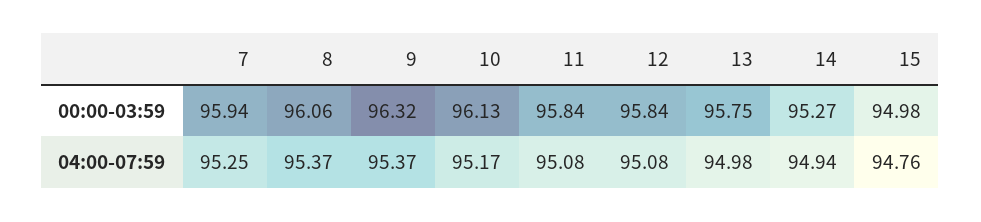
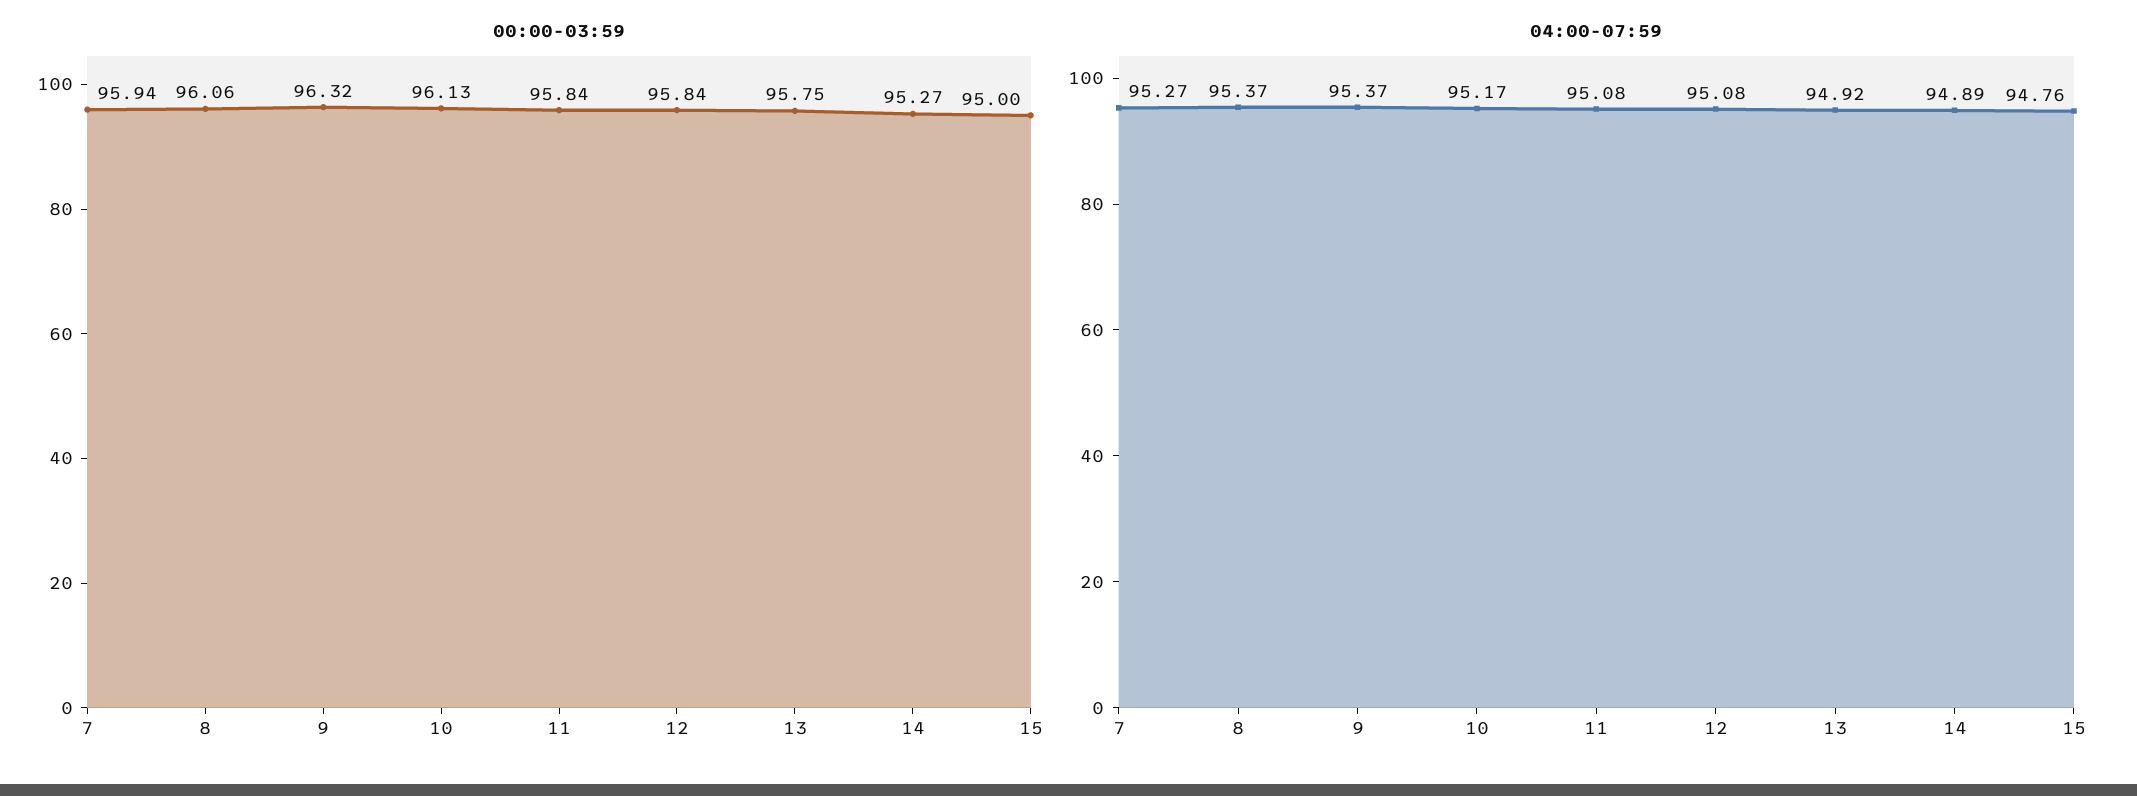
00:00-03:59, 15: 94.98 -> 95
04:00-07:59, 7: 95.25 -> 95.27
04:00-07:59, 13: 94.98 -> 94.92
04:00-07:59, 14: 94.94 -> 94.89

